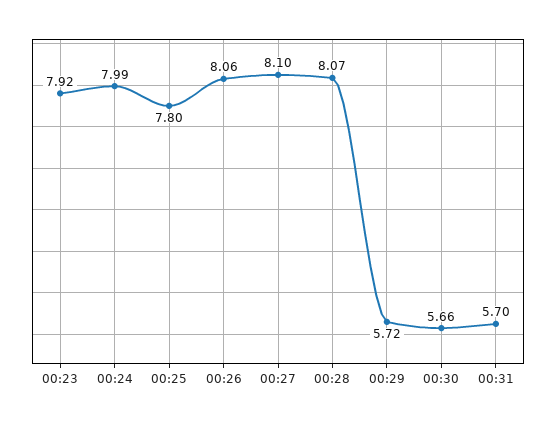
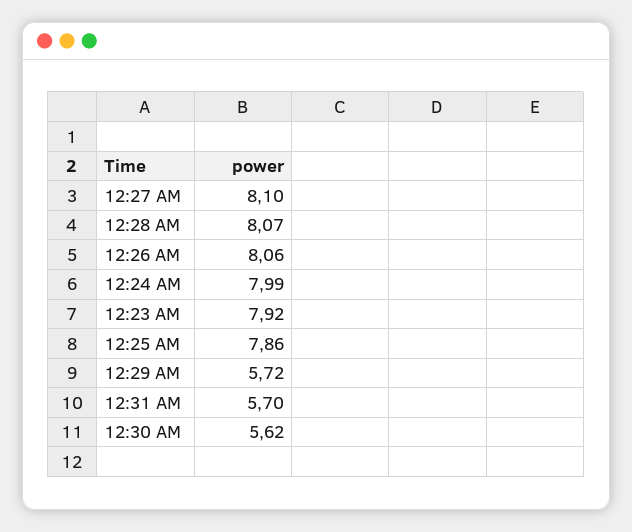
00:25: 7.8 -> 7.86
00:30: 5.66 -> 5.62

